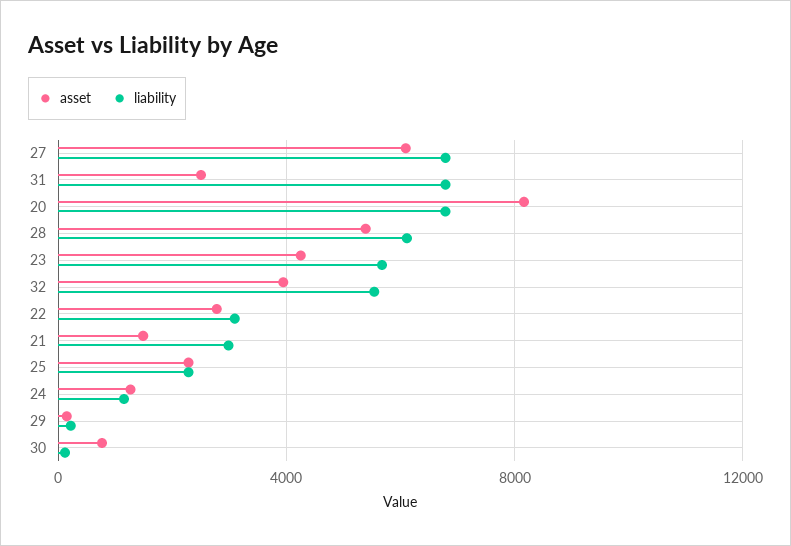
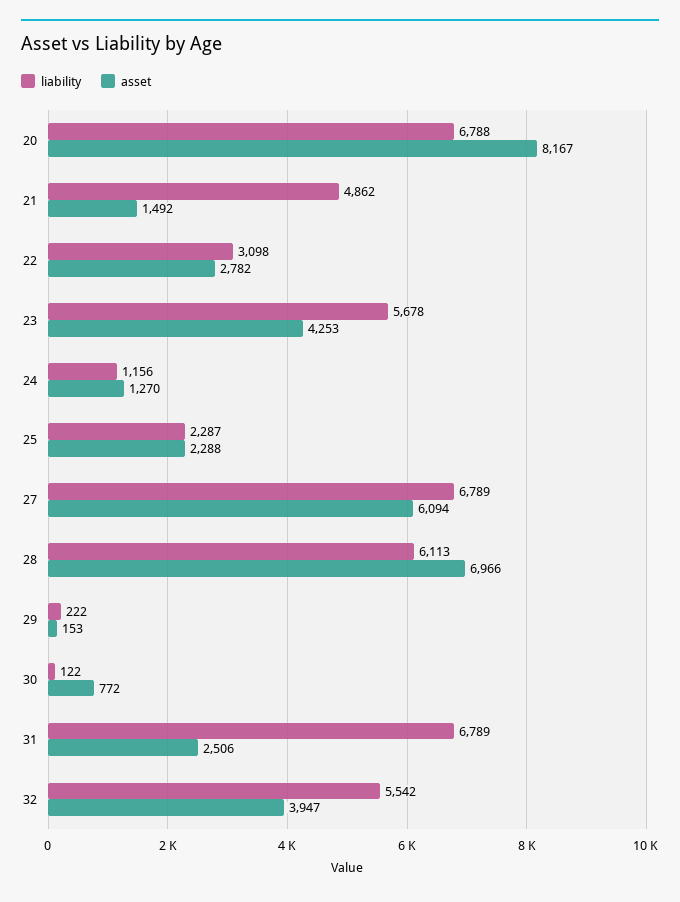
asset, 28: 5500 -> 6966
liability, 21: 3000 -> 4862

